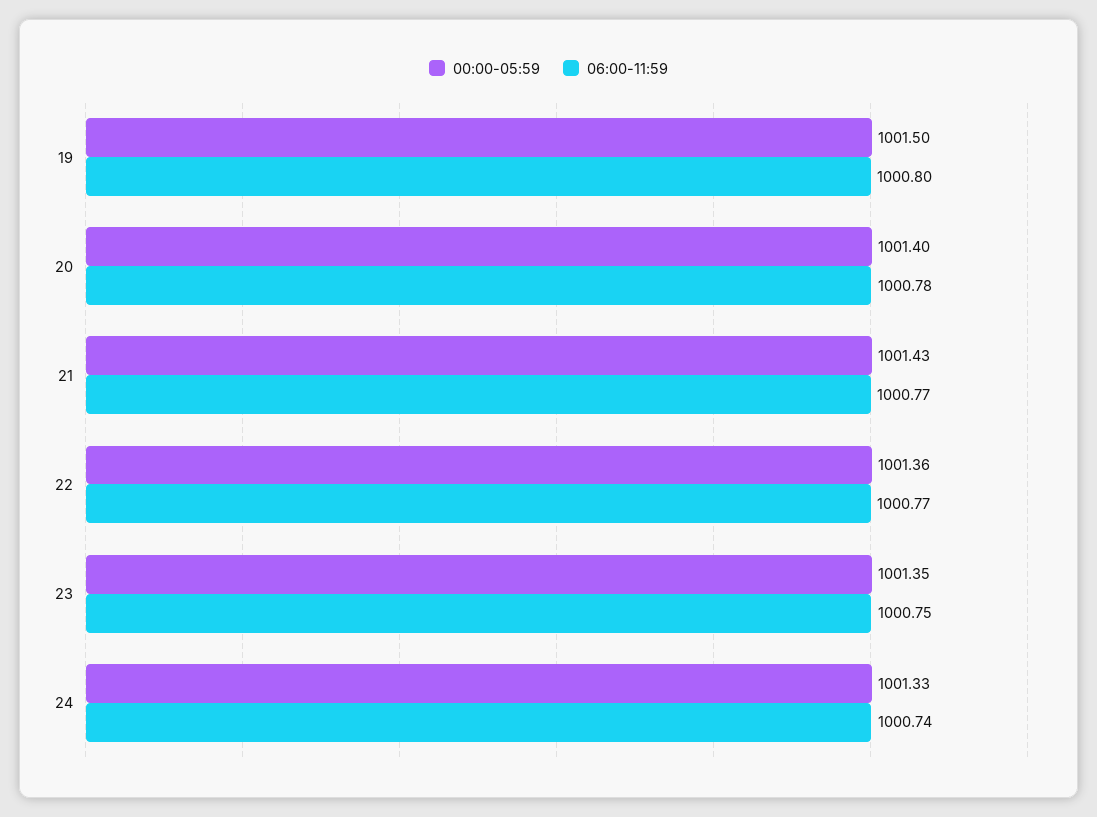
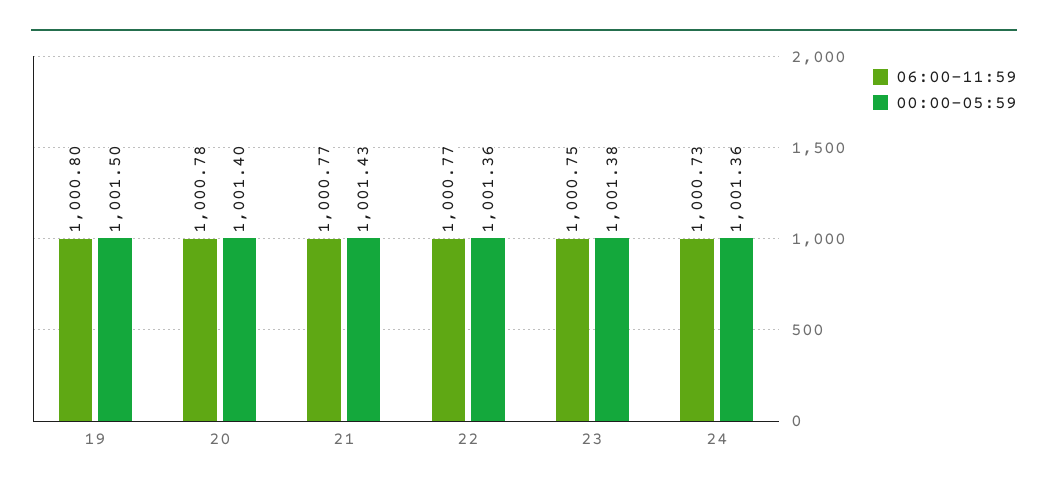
00:00-05:59, 23: 1001.35 -> 1001.38
00:00-05:59, 24: 1001.33 -> 1001.36
06:00-11:59, 24: 1000.74 -> 1000.73

